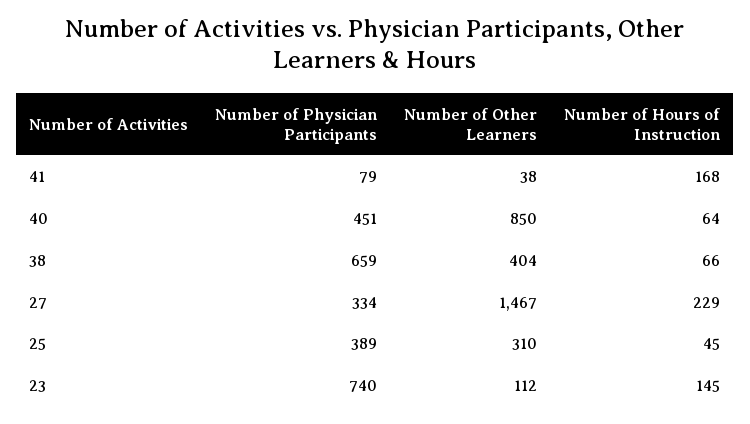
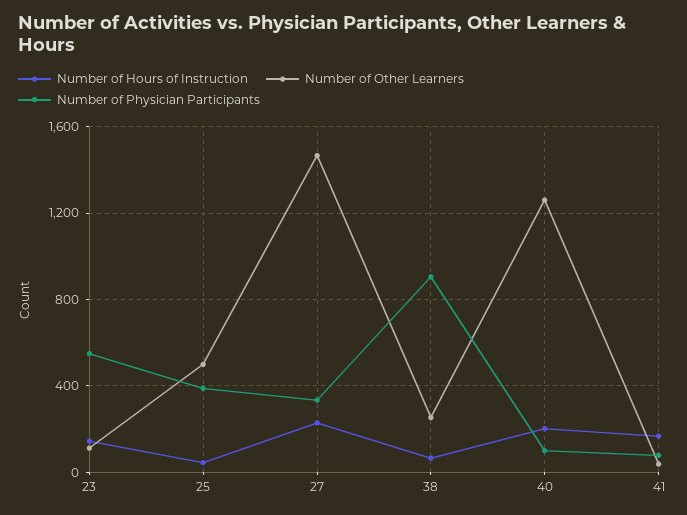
Number of Physician Participants, 40: 451 -> 100
Number of Other Learners, 40: 850 -> 1250
Number of Hours of Instruction, 40: 64 -> 200
Number of Physician Participants, 38: 659 -> 900
Number of Other Learners, 38: 404 -> 250
Number of Other Learners, 25: 310 -> 500
Number of Physician Participants, 23: 740 -> 550

